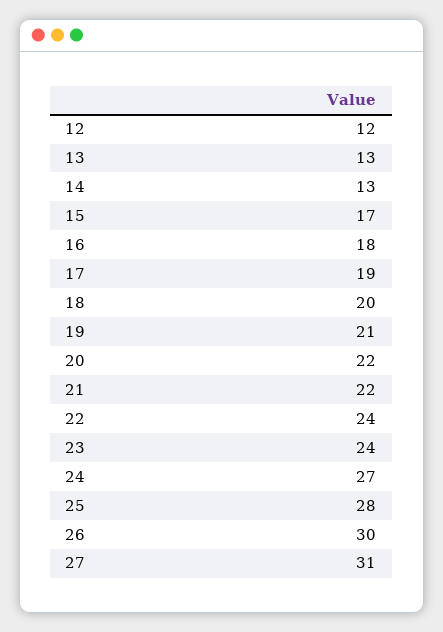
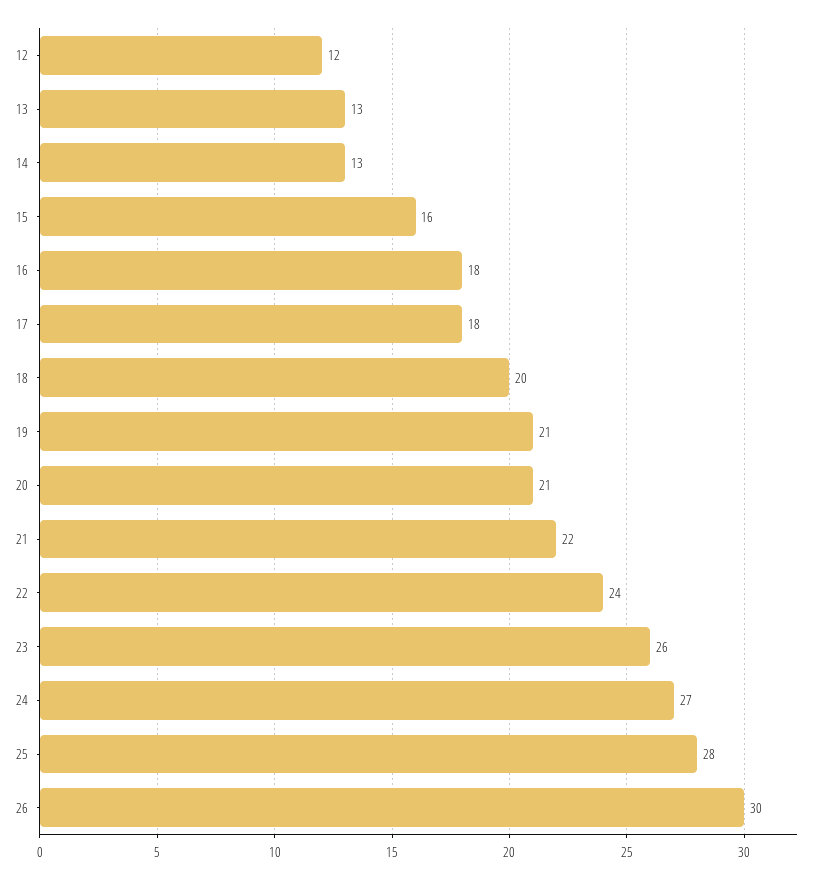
15: 17 -> 16
17: 19 -> 18
20: 22 -> 21
23: 24 -> 26
27: 31 -> none

